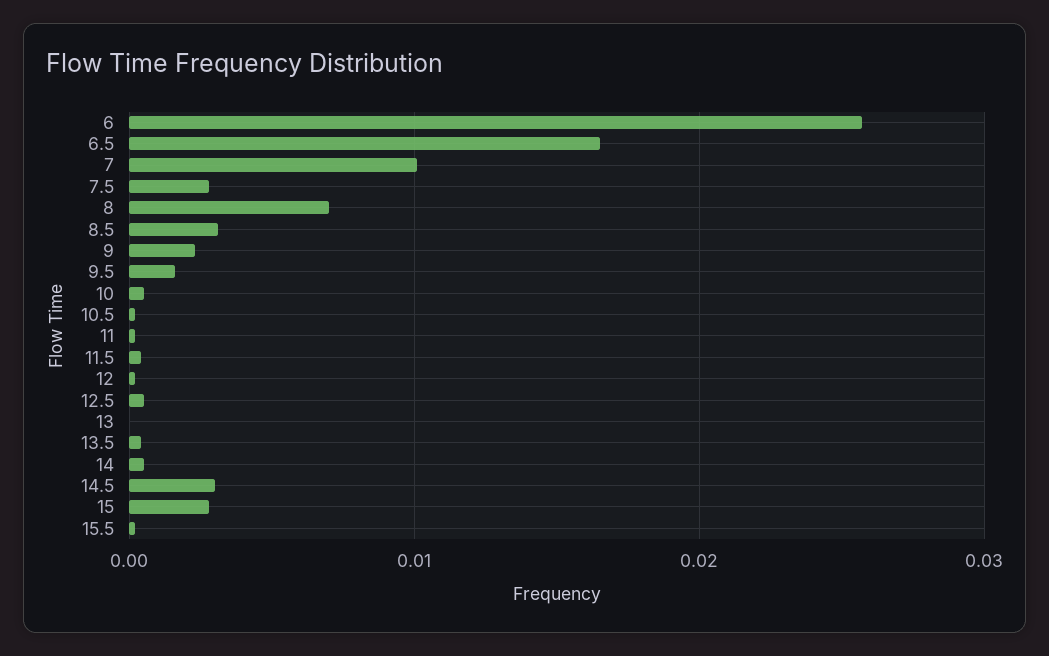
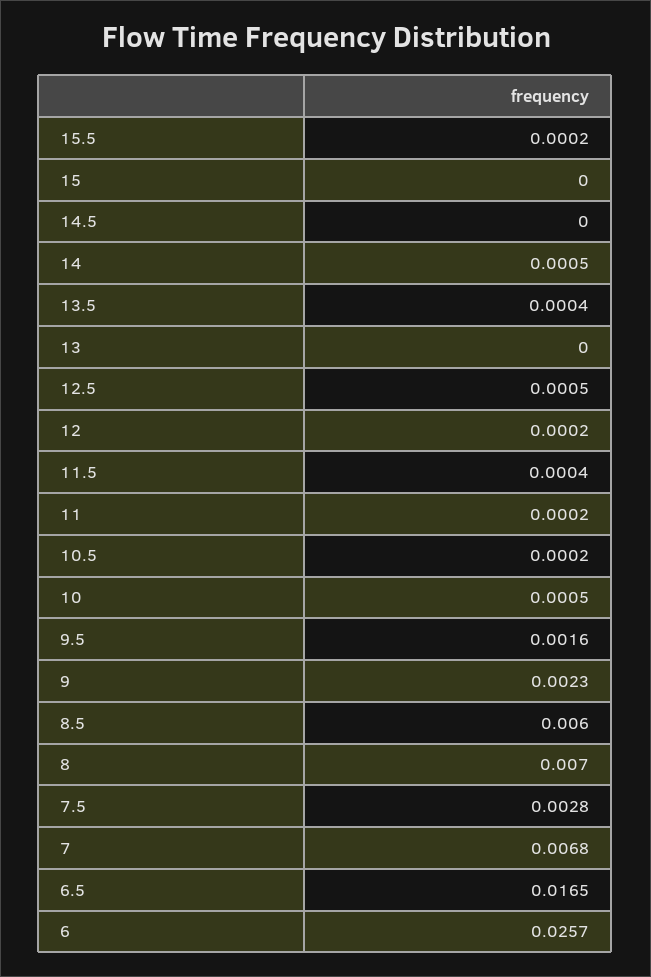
7: 0.01 -> 0.0068
8.5: 0.003 -> 0.006
14.5: 0.003 -> 0
15: 0.003 -> 0

